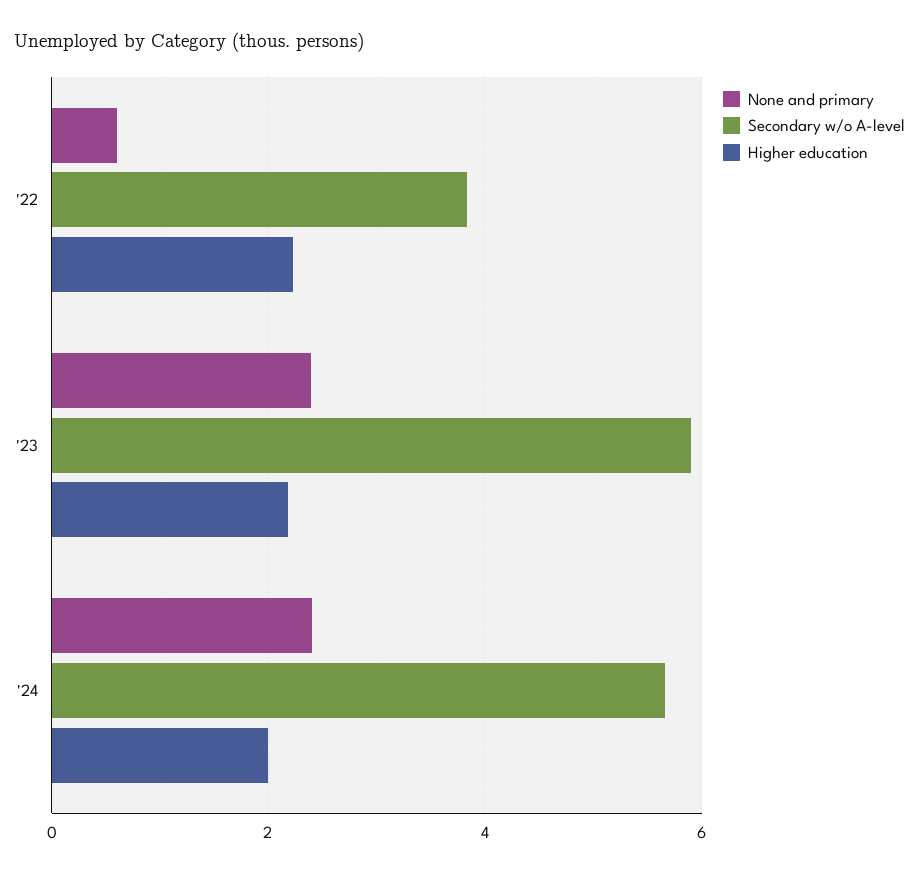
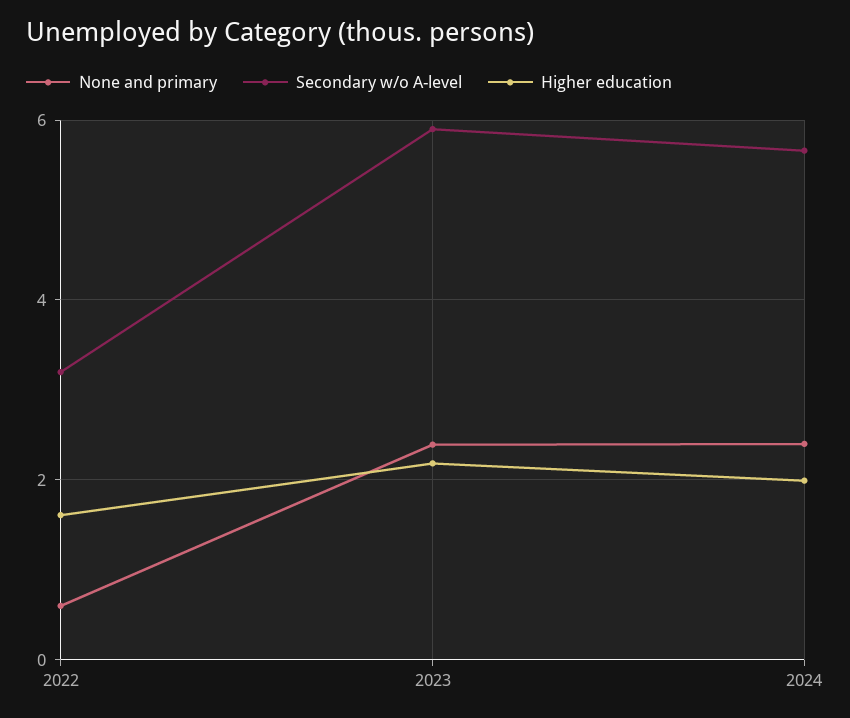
Secondary w/o A-level, '22: 3.8 -> 3.2
Higher education, '22: 2.2 -> 1.6

